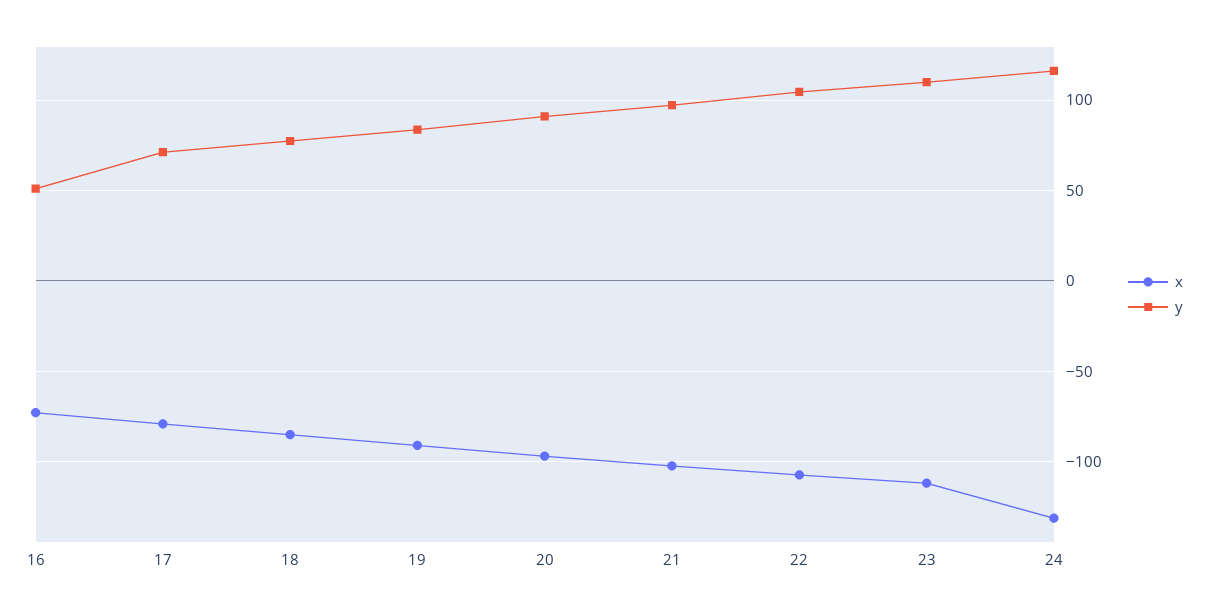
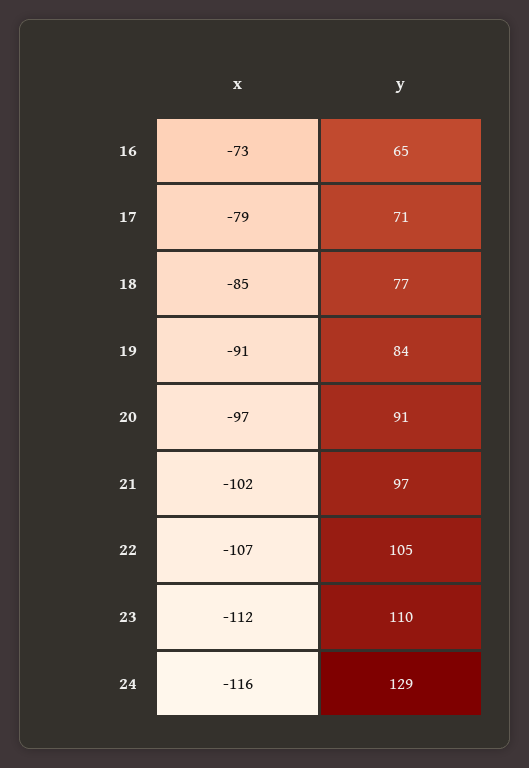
y, 16: 50 -> 65
x, 24: -130 -> -116
y, 24: 115 -> 129

